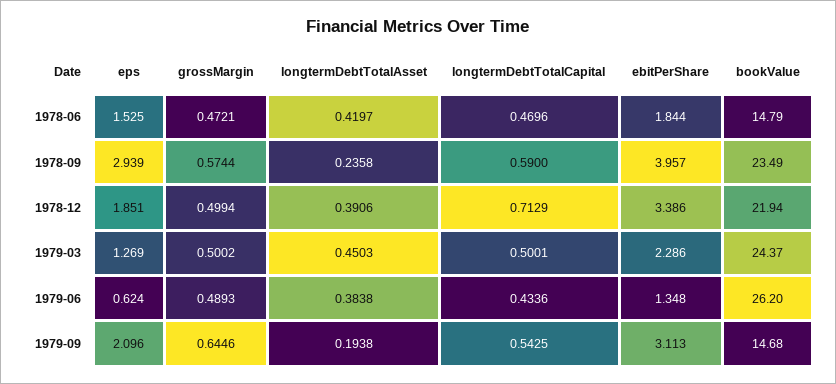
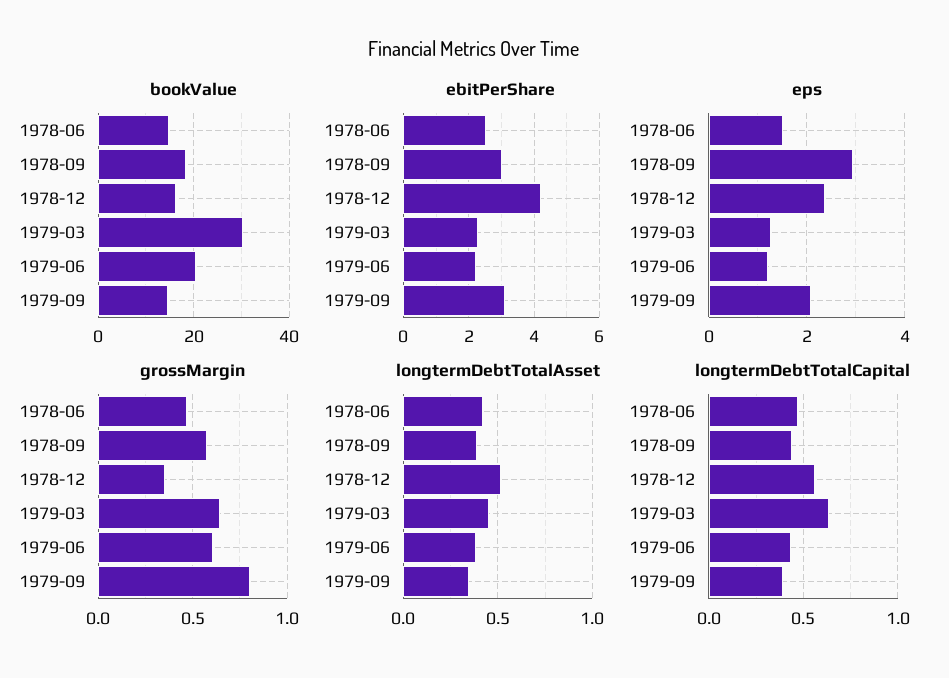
ebitPerShare, 1978-06: 1.844 -> 2.6
longtermDebtTotalAsset, 1978-09: 0.2358 -> 0.4
longtermDebtTotalCapital, 1978-09: 0.59 -> 0.45
ebitPerShare, 1978-09: 3.957 -> 3
bookValue, 1978-09: 23.49 -> 18
eps, 1978-12: 1.851 -> 2.4
grossMargin, 1978-12: 0.4994 -> 0.35
longtermDebtTotalAsset, 1978-12: 0.3906 -> 0.5
longtermDebtTotalCapital, 1978-12: 0.7129 -> 0.55
ebitPerShare, 1978-12: 3.386 -> 4.2
bookValue, 1978-12: 21.94 -> 16
grossMargin, 1979-03: 0.5002 -> 0.65
longtermDebtTotalCapital, 1979-03: 0.5001 -> 0.65
bookValue, 1979-03: 24.37 -> 30
eps, 1979-06: 0.624 -> 1.2
grossMargin, 1979-06: 0.4893 -> 0.6
ebitPerShare, 1979-06: 1.348 -> 2.2
bookValue, 1979-06: 26.2 -> 20
grossMargin, 1979-09: 0.6446 -> 0.8
longtermDebtTotalAsset, 1979-09: 0.1938 -> 0.35
longtermDebtTotalCapital, 1979-09: 0.5425 -> 0.4

